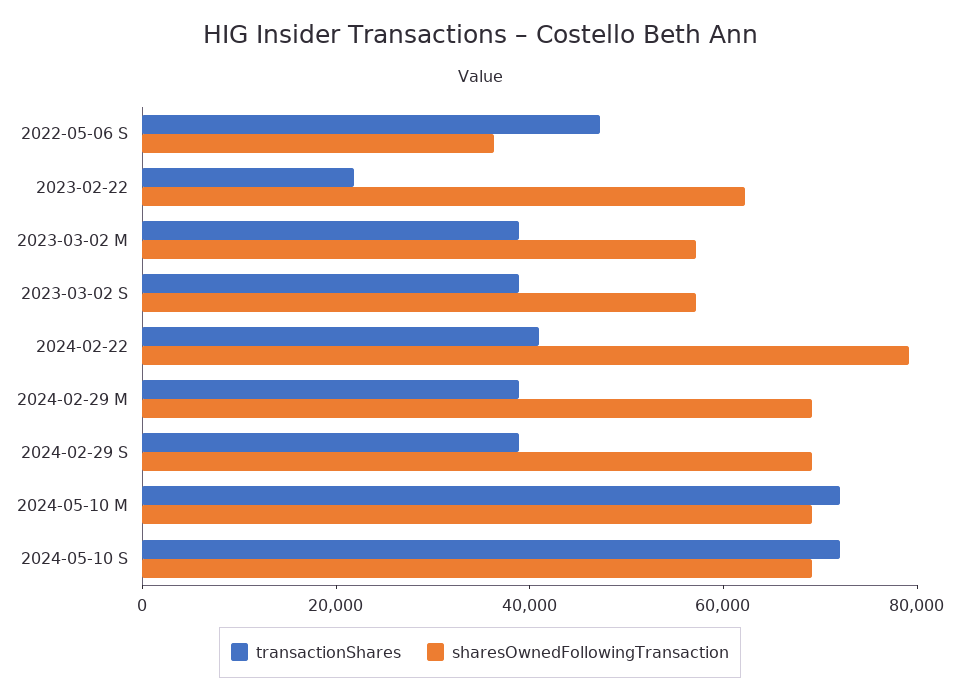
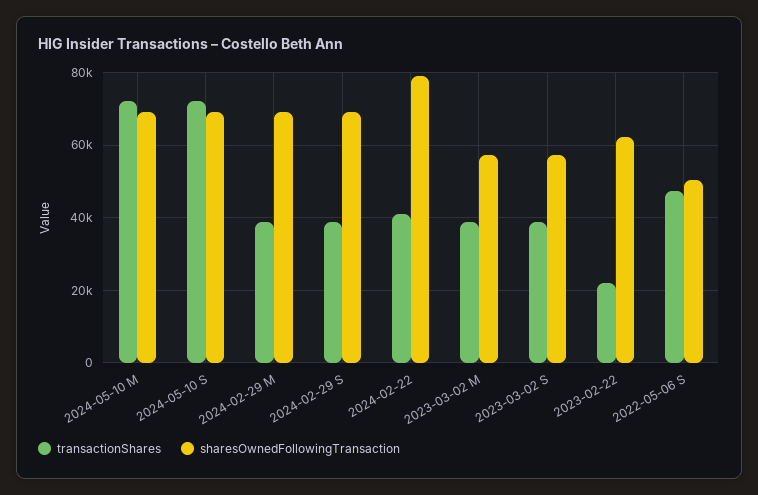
sharesOwnedFollowingTransaction, 2022-05-06 S: 35000 -> 50000

